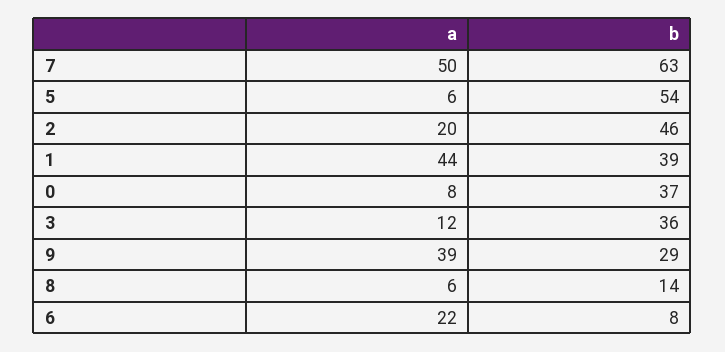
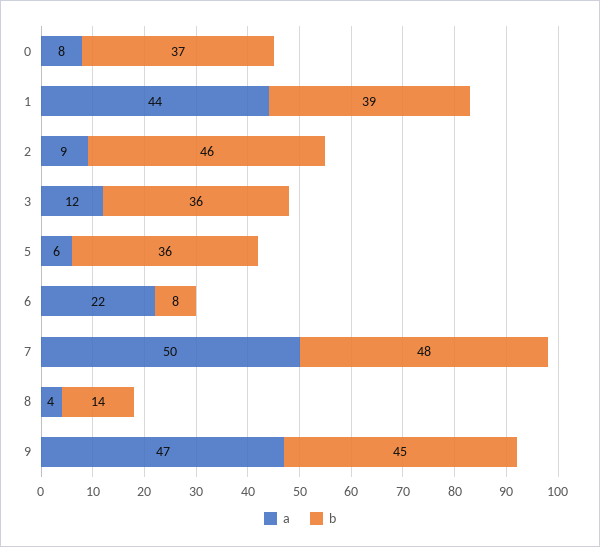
b, 7: 63 -> 48
b, 5: 54 -> 36
a, 2: 20 -> 9
a, 9: 39 -> 47
b, 9: 29 -> 45
a, 8: 6 -> 4

